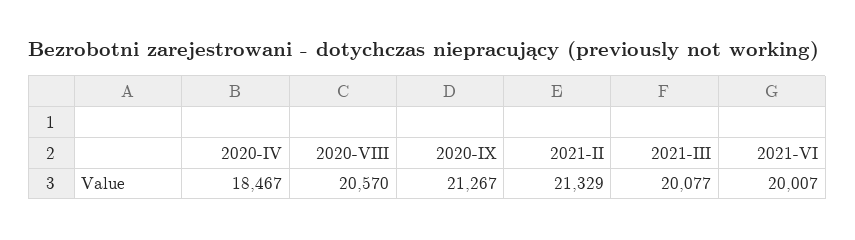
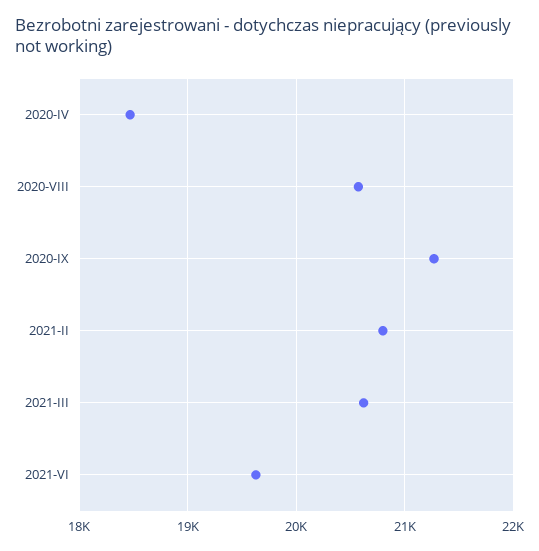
2021-II: 21329 -> 20800
2021-III: 20077 -> 20600
2021-VI: 20007 -> 19600

